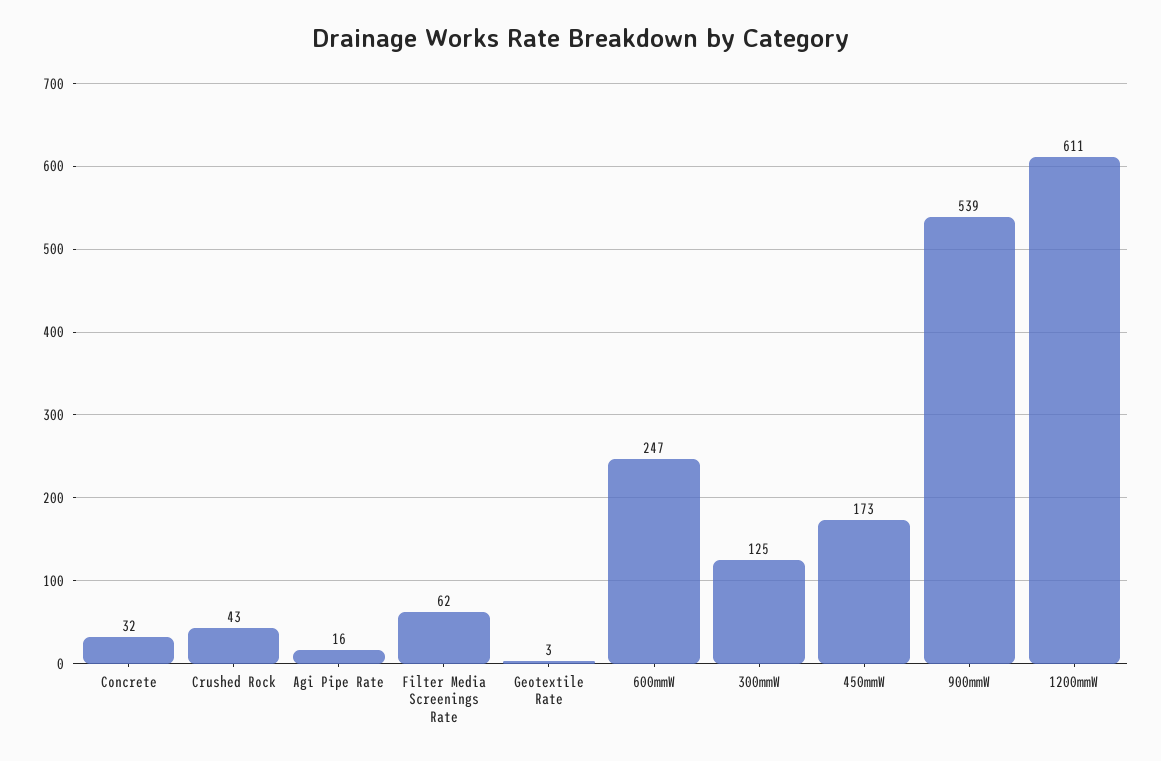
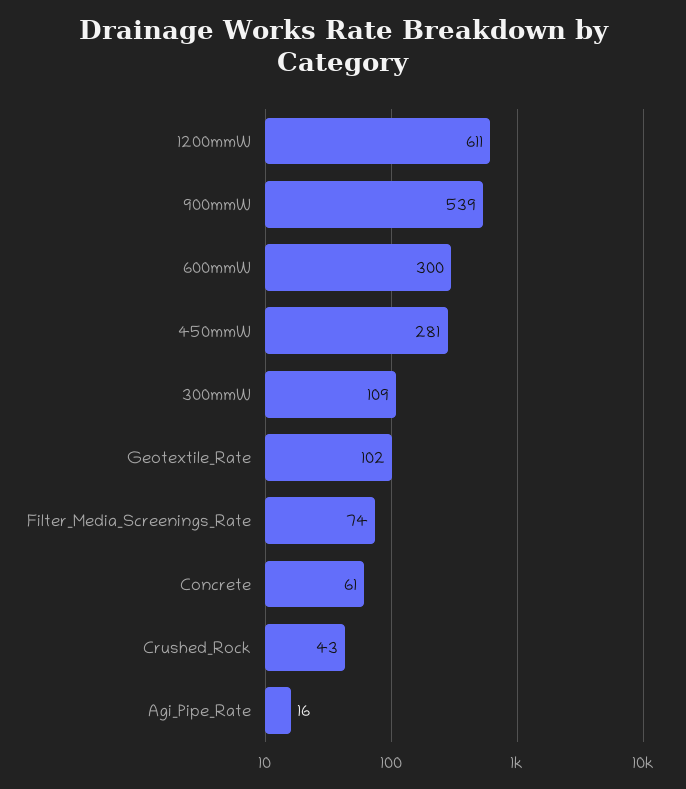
Concrete: 32 -> 61
Filter Media Screenings Rate: 62 -> 74
Geotextile Rate: 3 -> 102
600mmW: 247 -> 300
300mmW: 125 -> 109
450mmW: 173 -> 281

